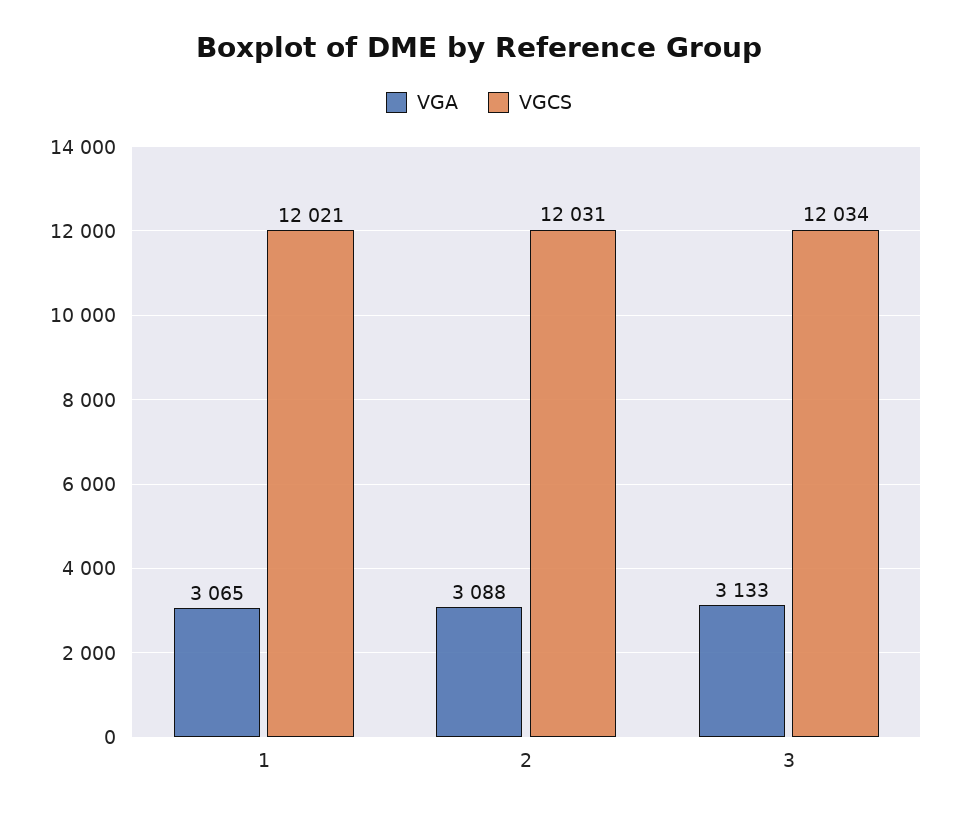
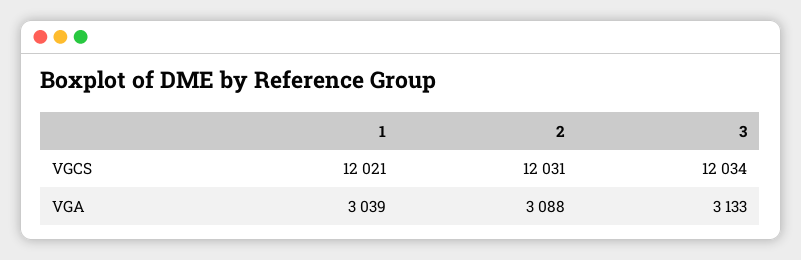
VGA, 1: 3065 -> 3039

